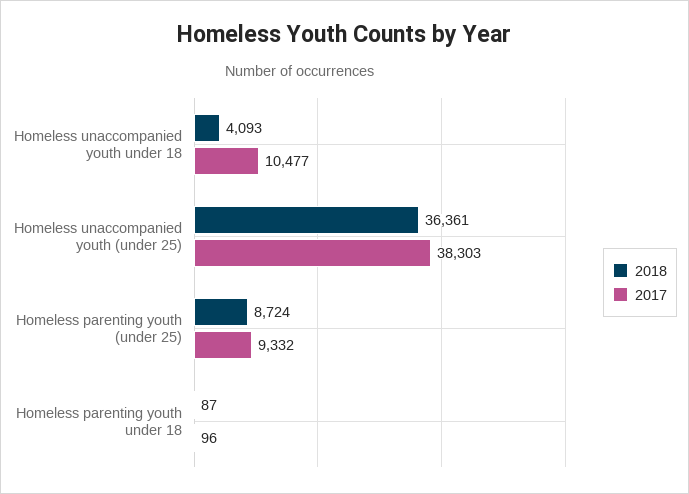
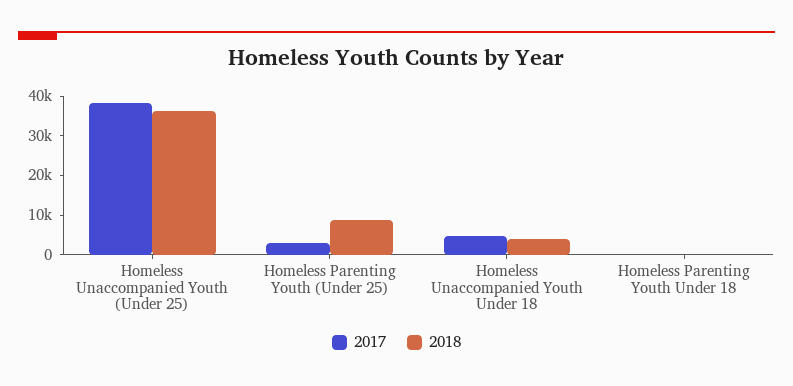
2017, Homeless unaccompanied youth under 18: 10477 -> 5000
2017, Homeless parenting youth (under 25): 9332 -> 2500

